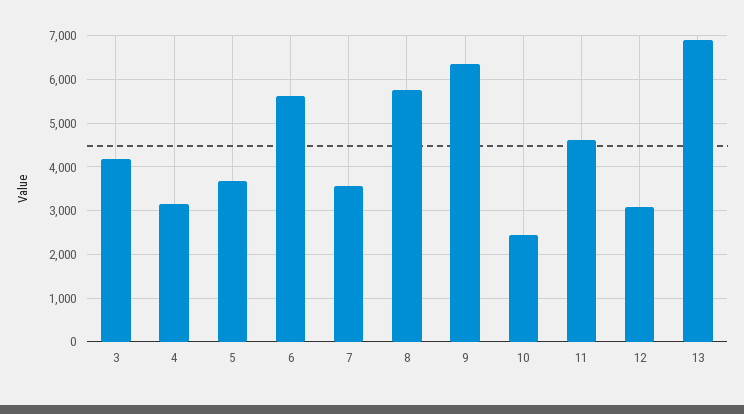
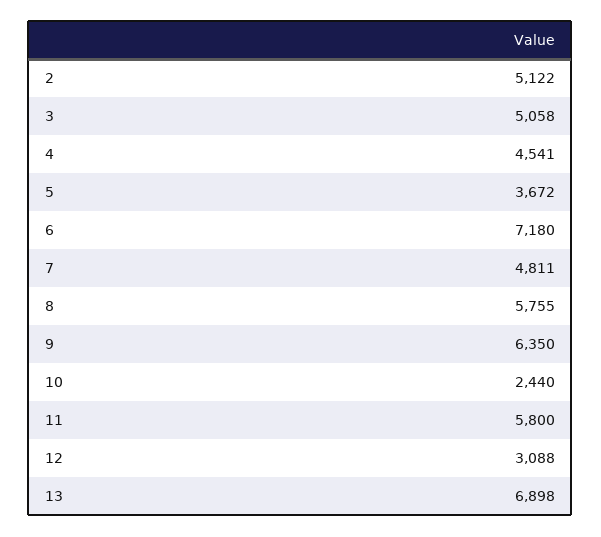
3: 4200 -> 5058
4: 3200 -> 4541
6: 5600 -> 7180
7: 3600 -> 4811
11: 4600 -> 5800
2: none -> 5122

